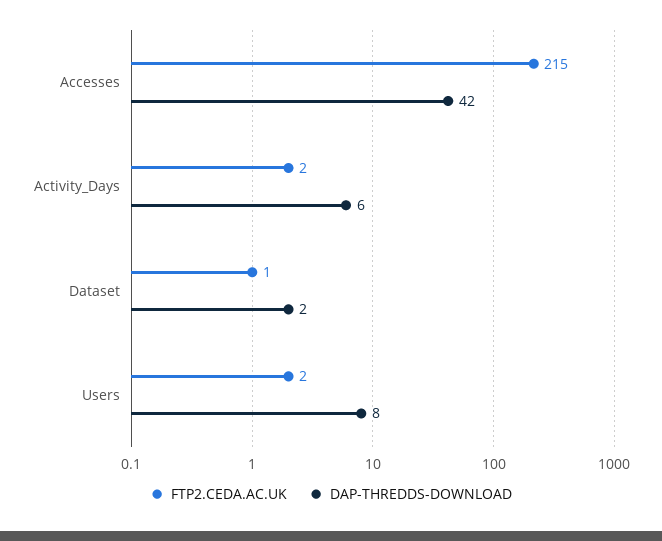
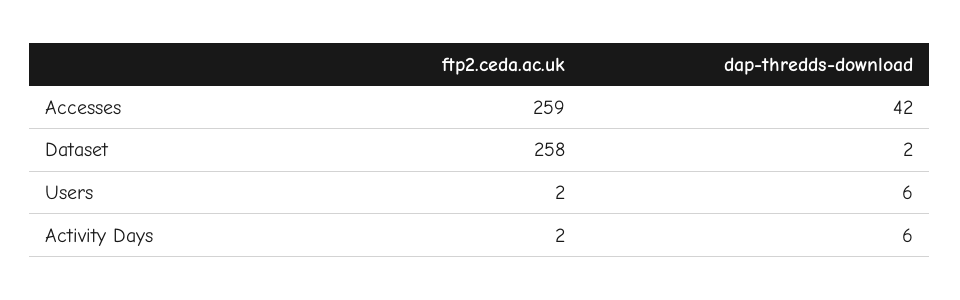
FTP2.CEDA.AC.UK, Accesses: 215 -> 259
FTP2.CEDA.AC.UK, Dataset: 1 -> 258
DAP-THREDDS-DOWNLOAD, Users: 8 -> 6

